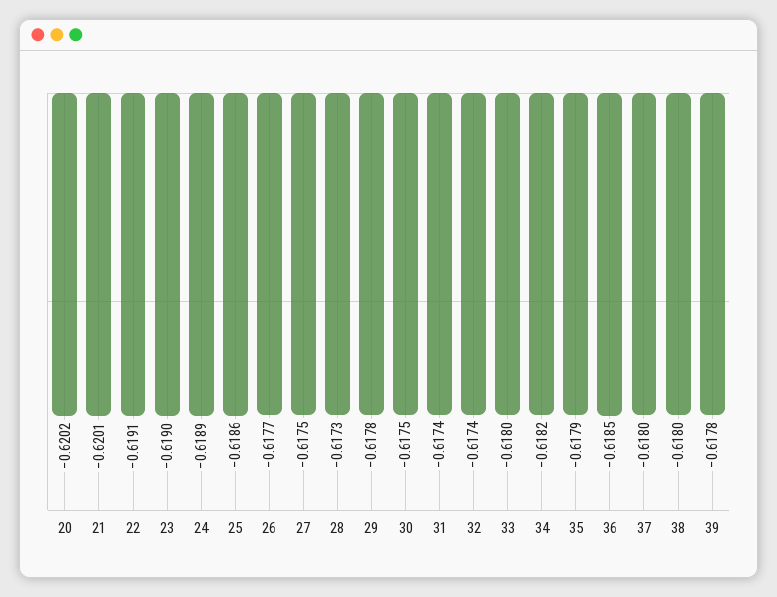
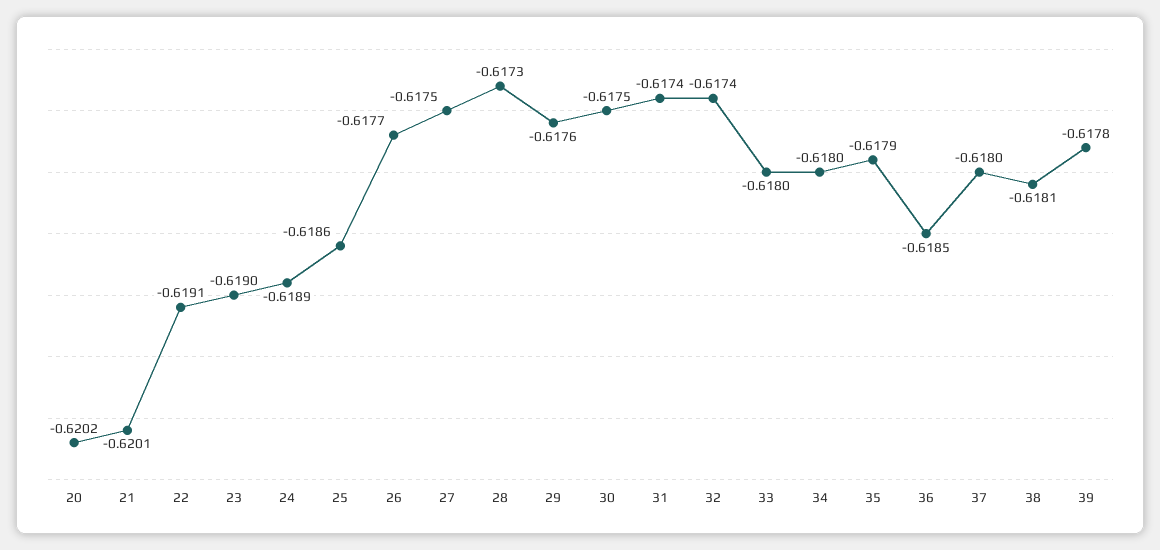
29: -0.6178 -> -0.6176
34: -0.6182 -> -0.618
38: -0.618 -> -0.6181

